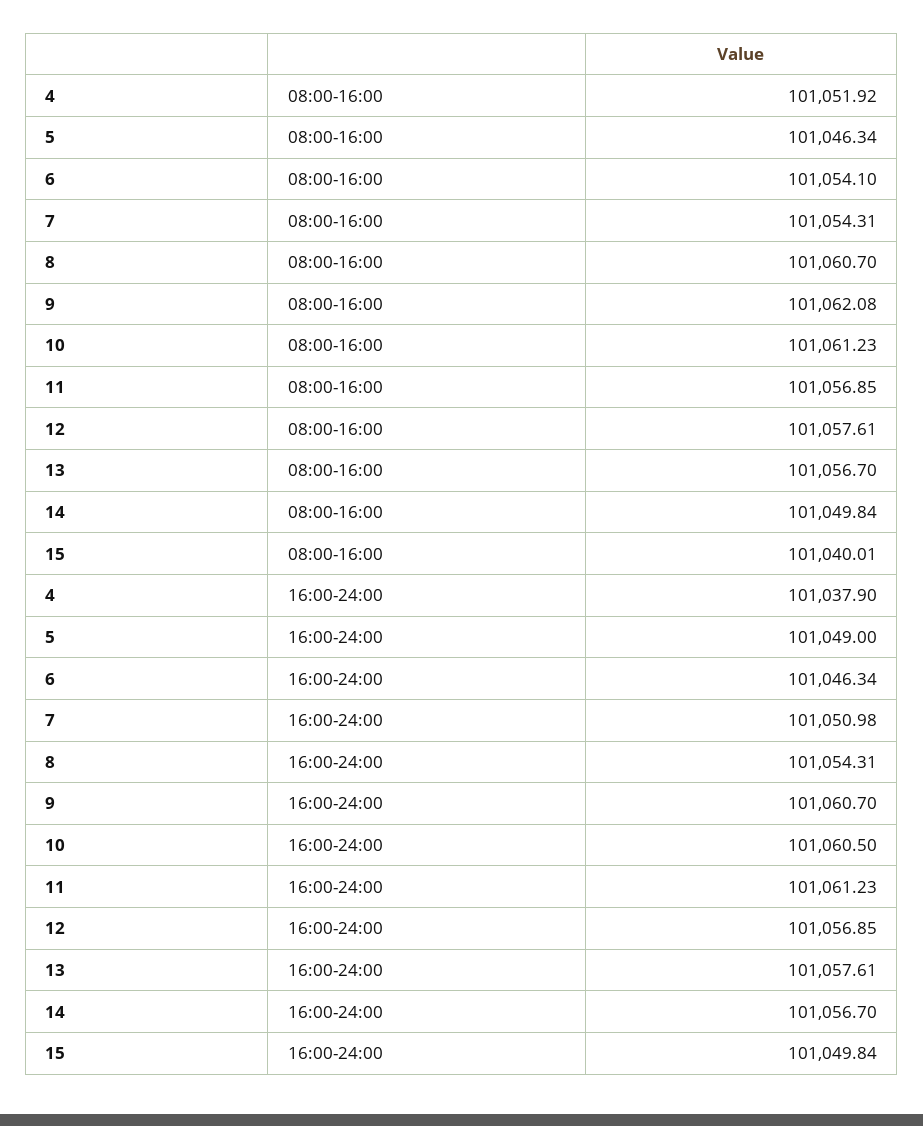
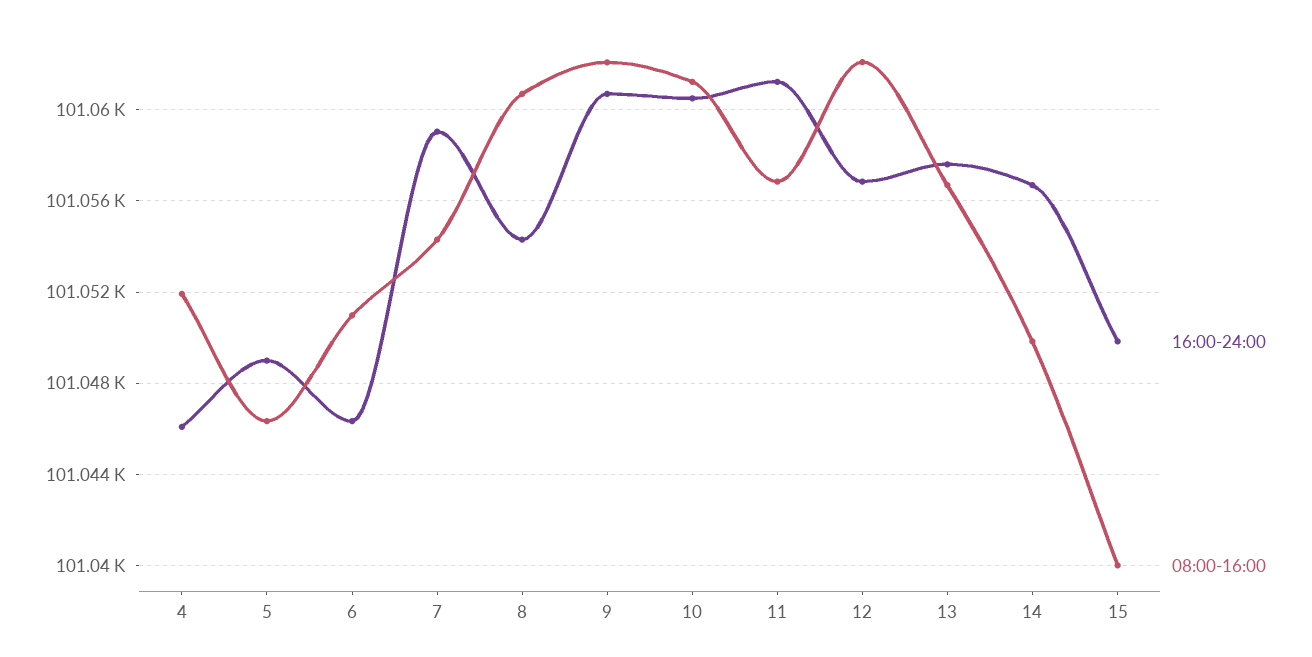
08:00-16:00, 6: 101054.1 -> 101051
08:00-16:00, 12: 101057.61 -> 101062
16:00-24:00, 4: 101037.9 -> 101046
16:00-24:00, 7: 101050.98 -> 101059

